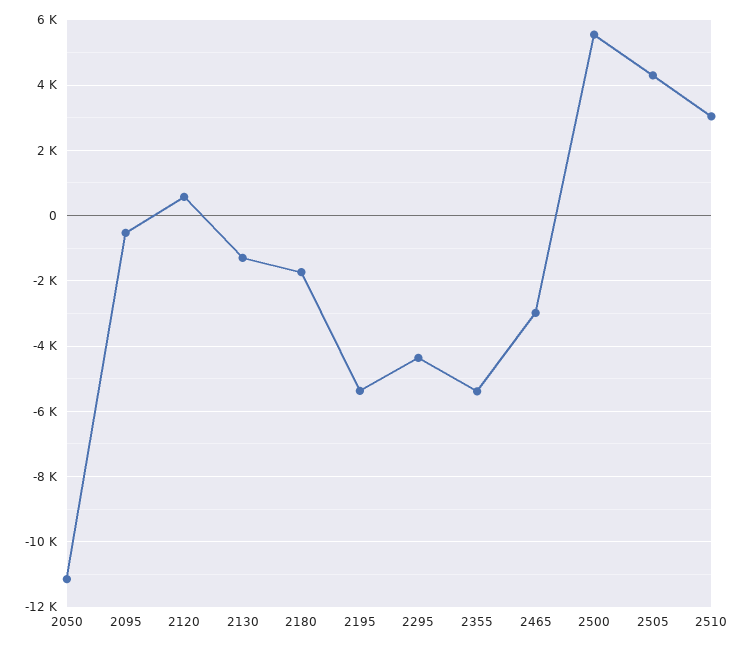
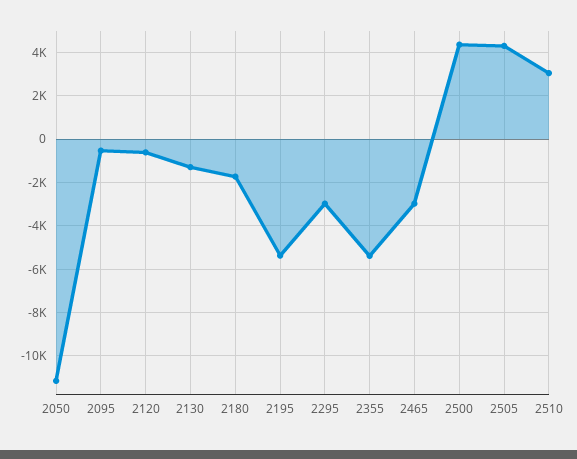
2120: 600 -> -500
2295: -4400 -> -3000
2500: 5600 -> 4500

